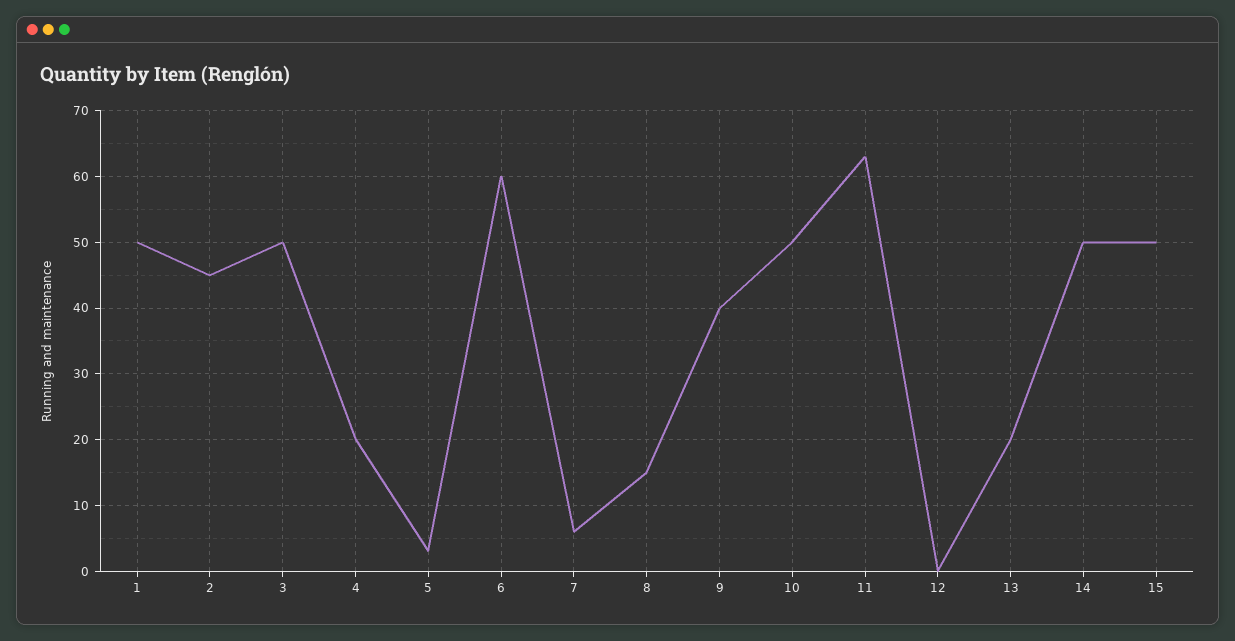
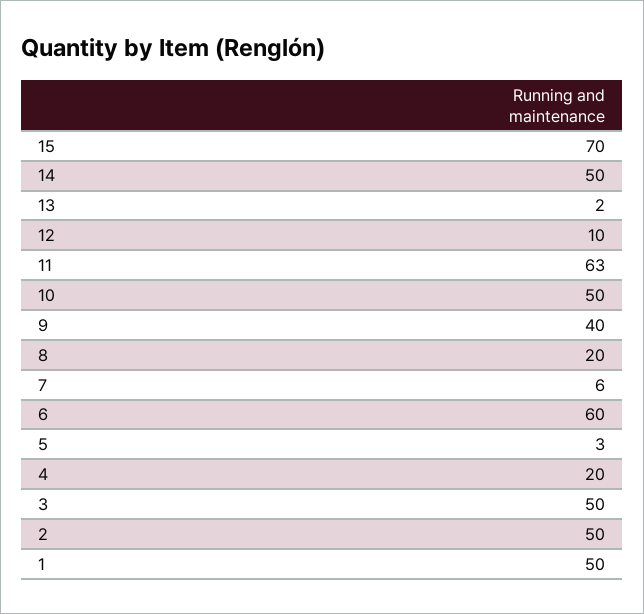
2: 45 -> 50
8: 15 -> 20
12: 0 -> 10
13: 20 -> 2
15: 50 -> 70

